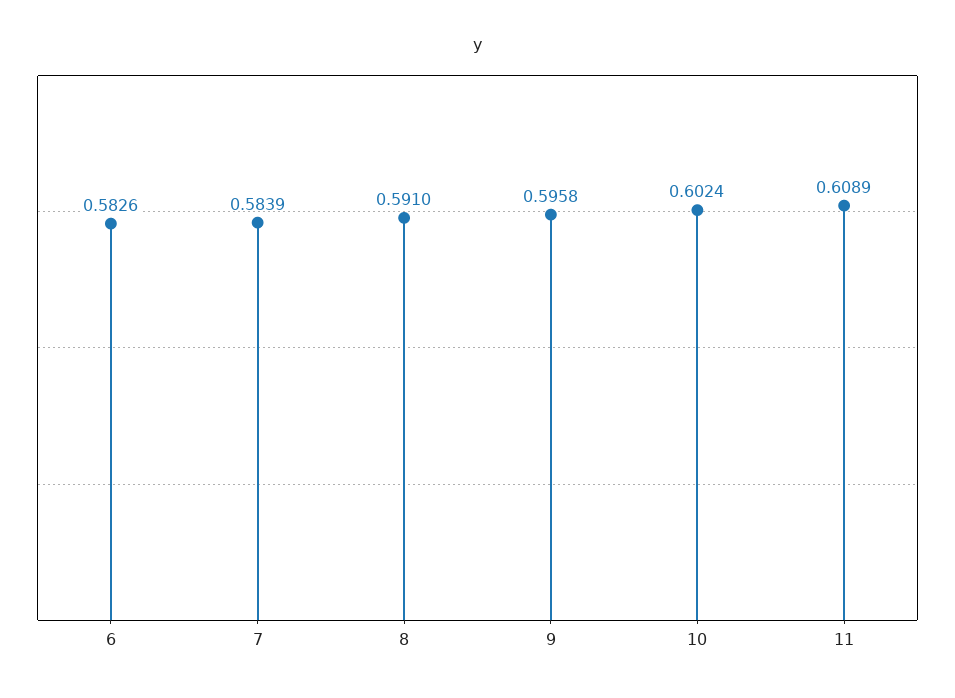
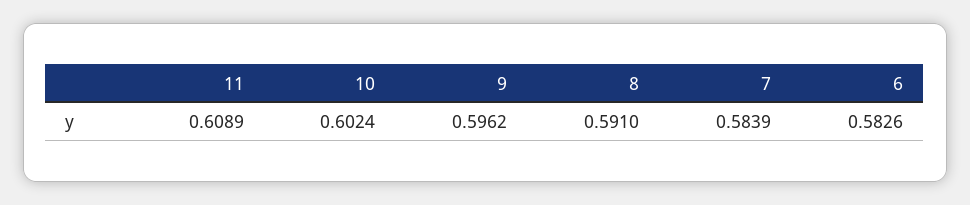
9: 0.5958 -> 0.5962

